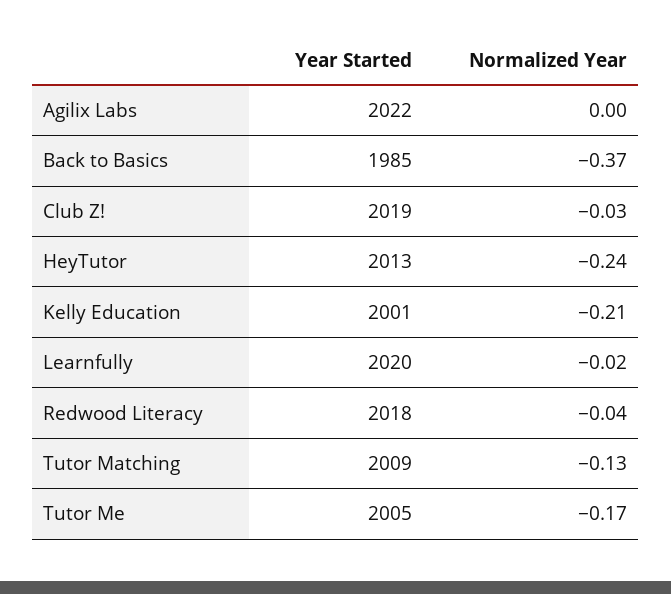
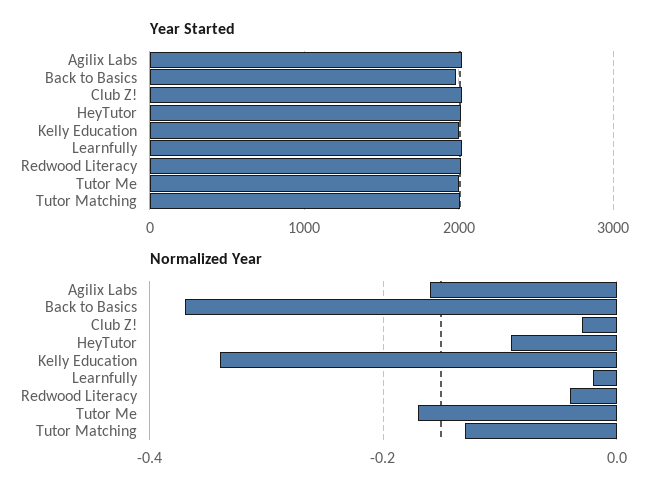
Normalized Year, Agilix Labs: 0 -> -0.15
Normalized Year, HeyTutor: -0.24 -> -0.1
Normalized Year, Kelly Education: -0.21 -> -0.35

